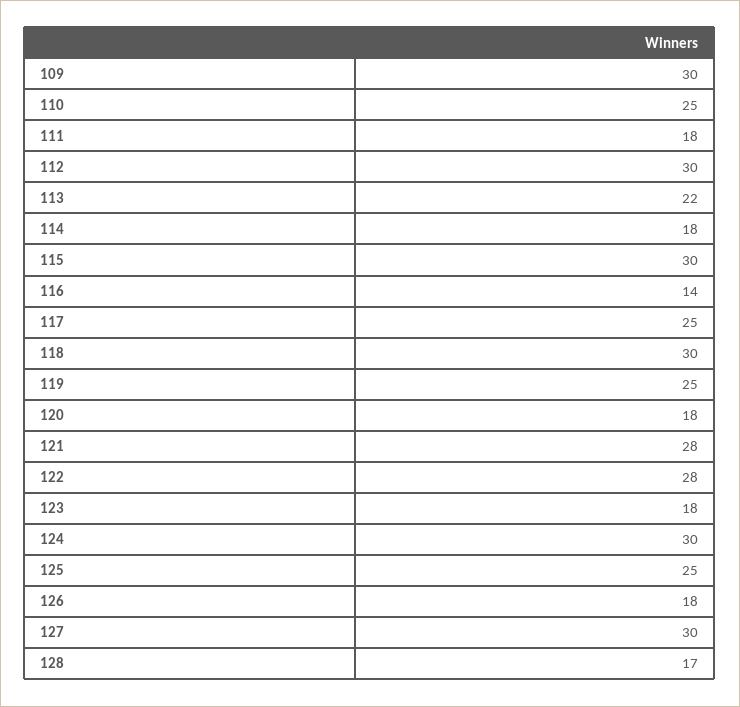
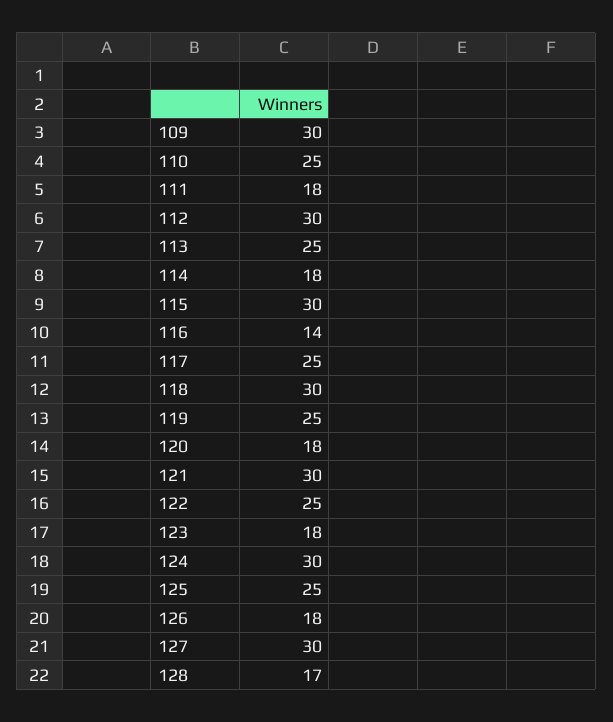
113: 22 -> 25
121: 28 -> 30
122: 28 -> 25

